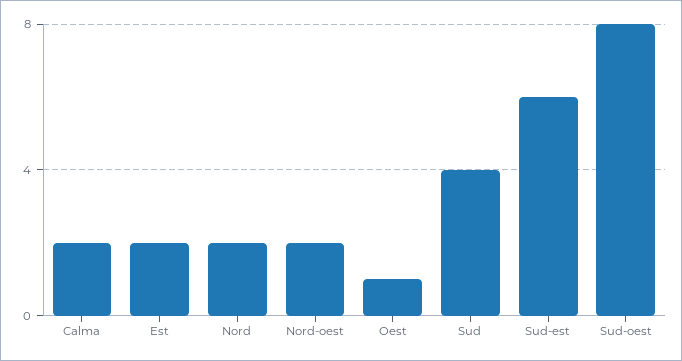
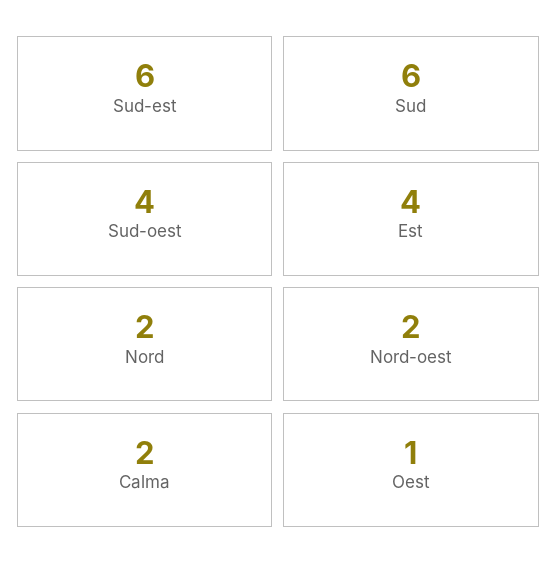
Est: 2 -> 4
Sud: 4 -> 6
Sud-oest: 8 -> 4

